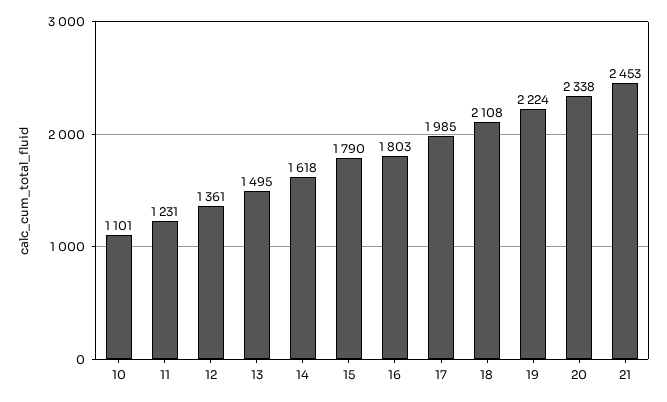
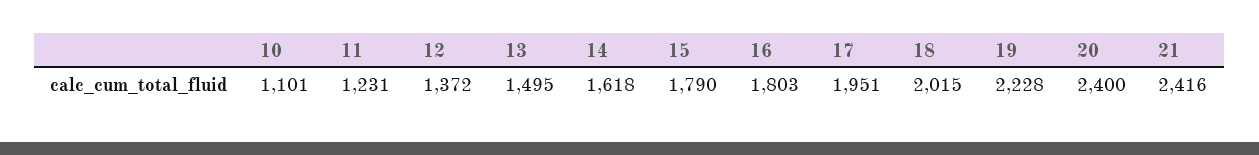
12: 1361 -> 1372
17: 1985 -> 1951
18: 2108 -> 2015
19: 2224 -> 2228
20: 2338 -> 2400
21: 2453 -> 2416

